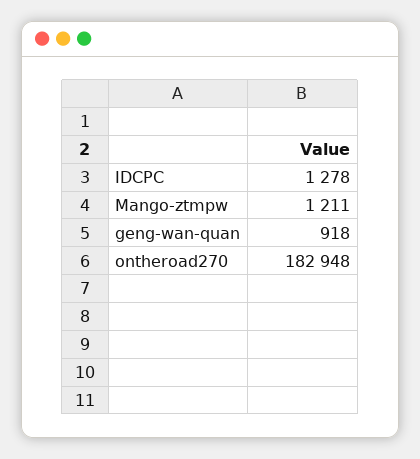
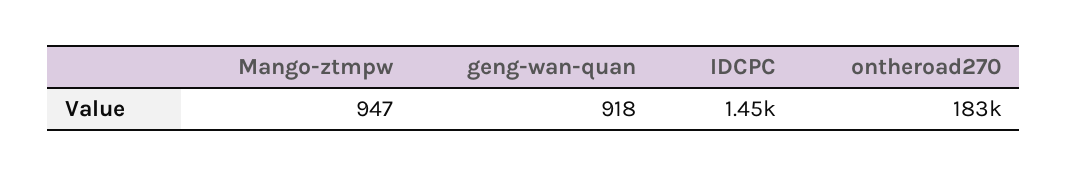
IDCPC: 1278 -> 1450
Mango-ztmpw: 1211 -> 947

